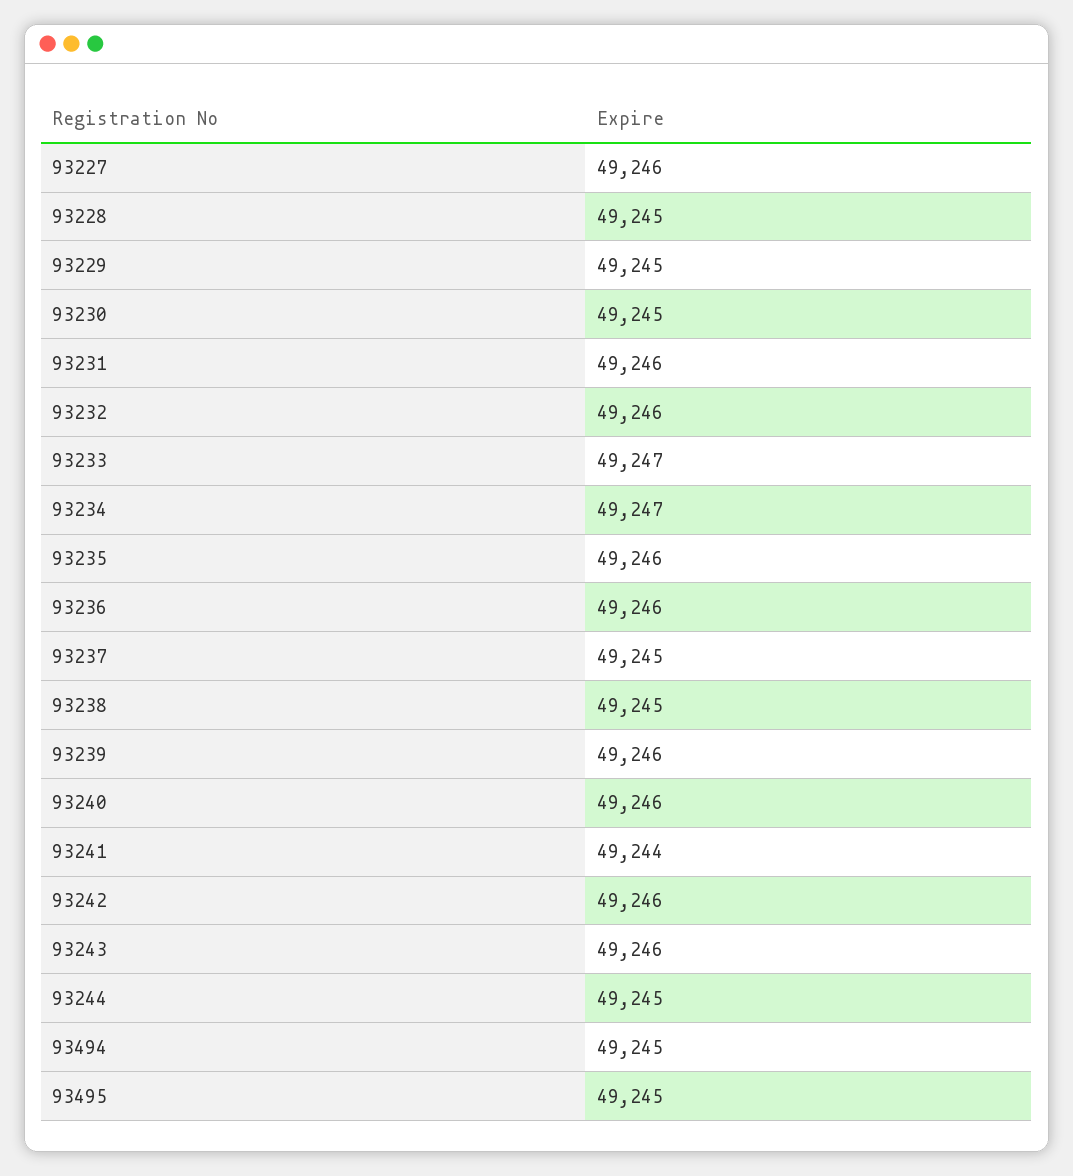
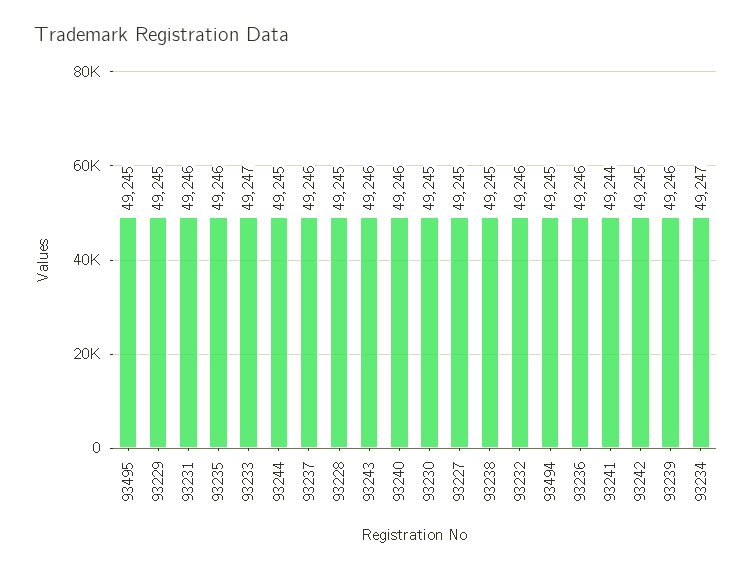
93227: 49246 -> 49245
93237: 49245 -> 49246
93242: 49246 -> 49245

